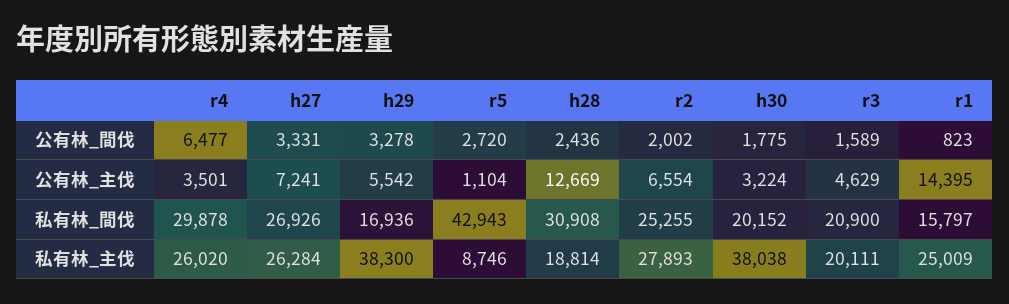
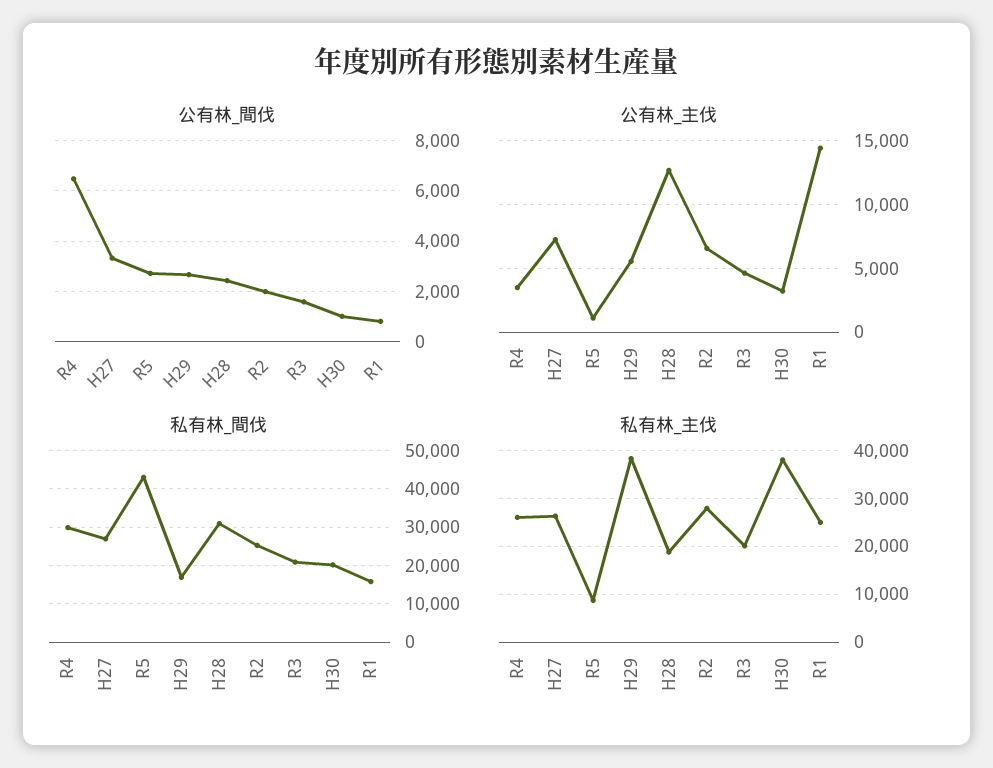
公有林_間伐, h29: 3278 -> 2750
公有林_間伐, h30: 1775 -> 1000

